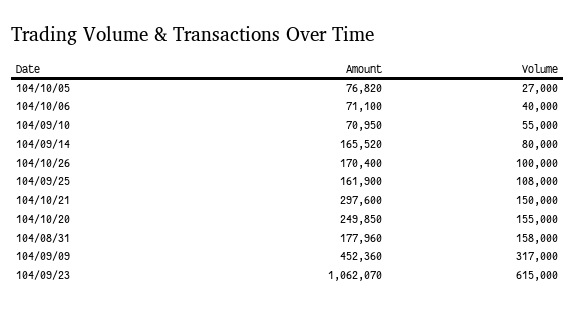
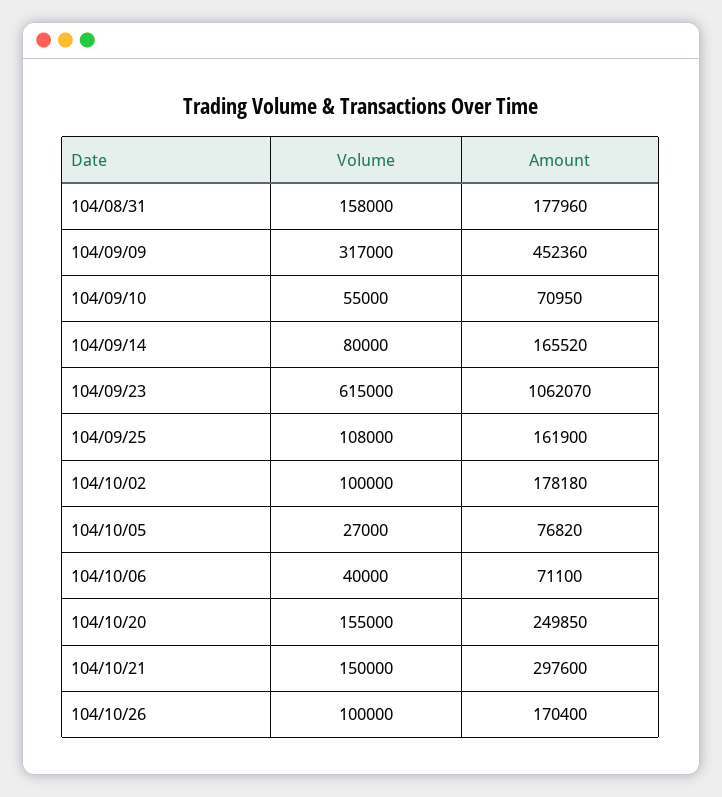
Volume, 104/10/02: none -> 100000
Amount, 104/10/02: none -> 178180

